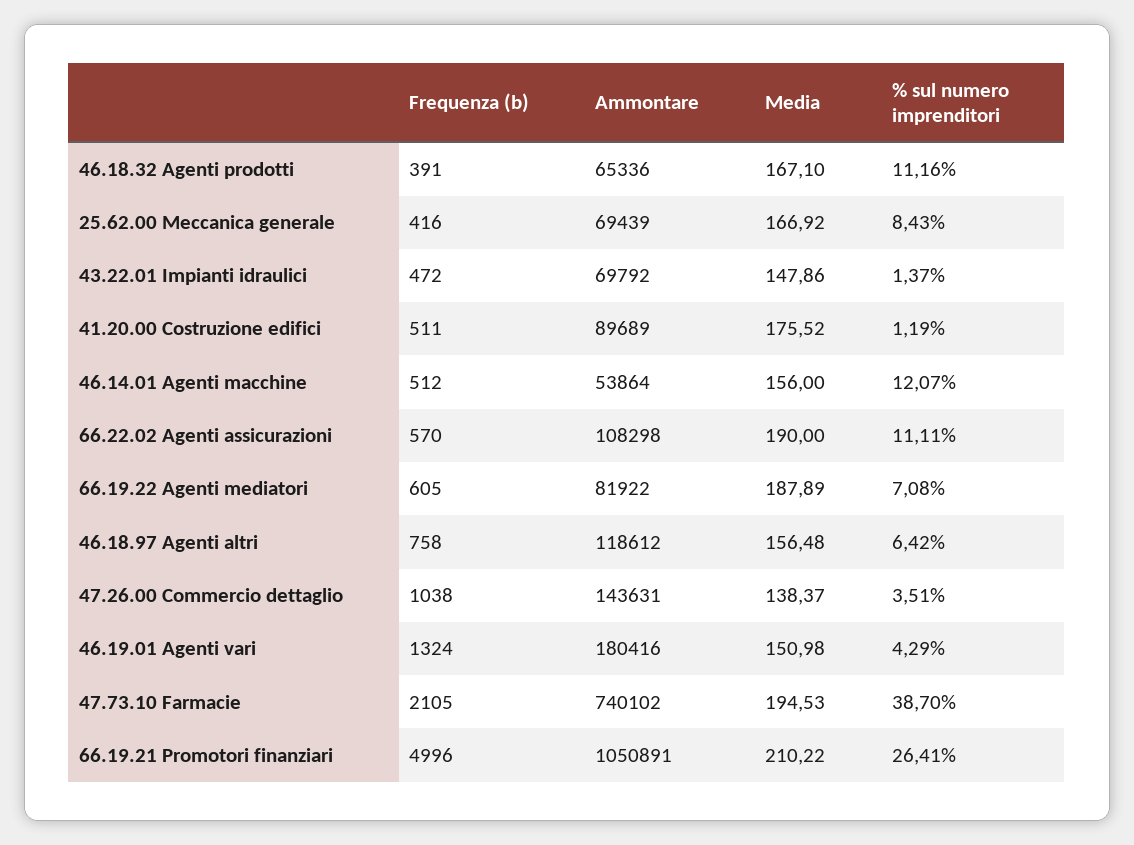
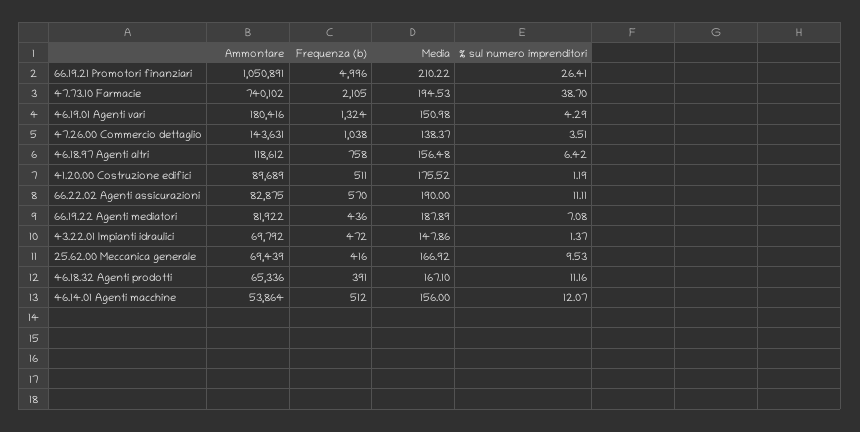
% sul numero imprenditori, 25.62.00 Meccanica generale: 8.43 -> 9.53
Ammontare, 66.22.02 Agenti assicurazioni: 108298 -> 82875
Frequenza (b), 66.19.22 Agenti mediatori: 605 -> 436

